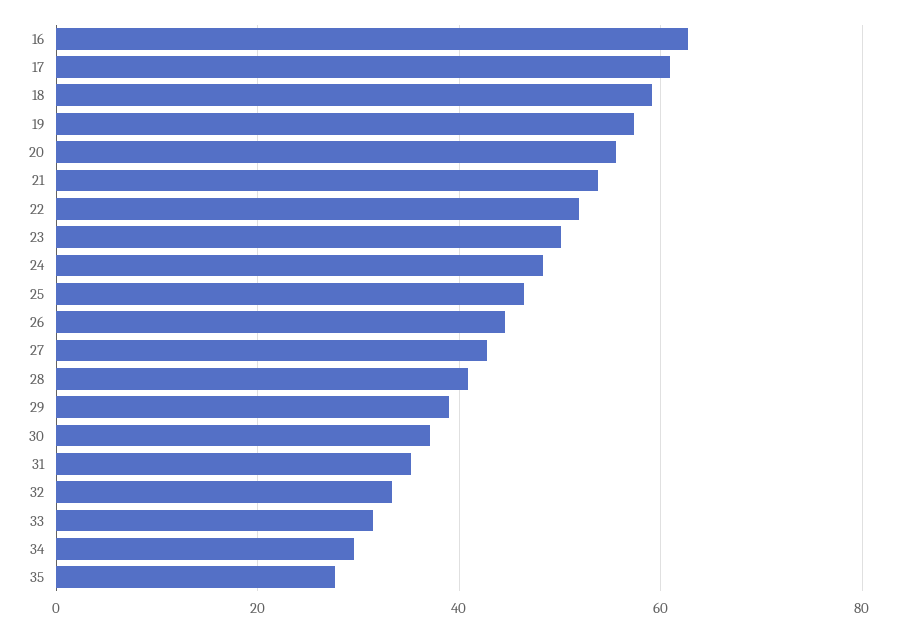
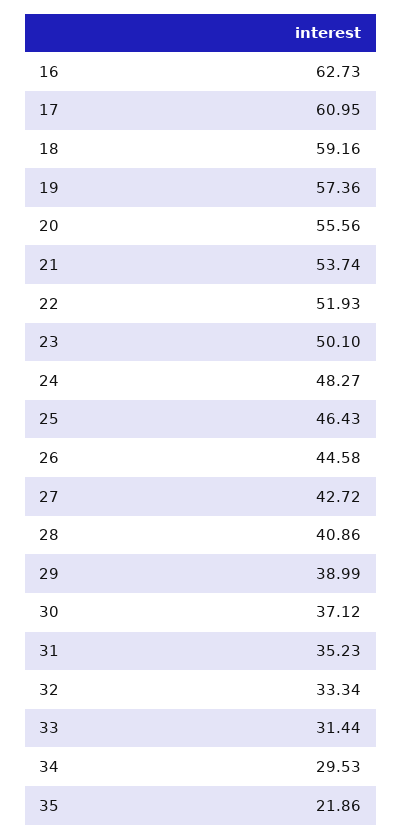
35: 28 -> 21.86

